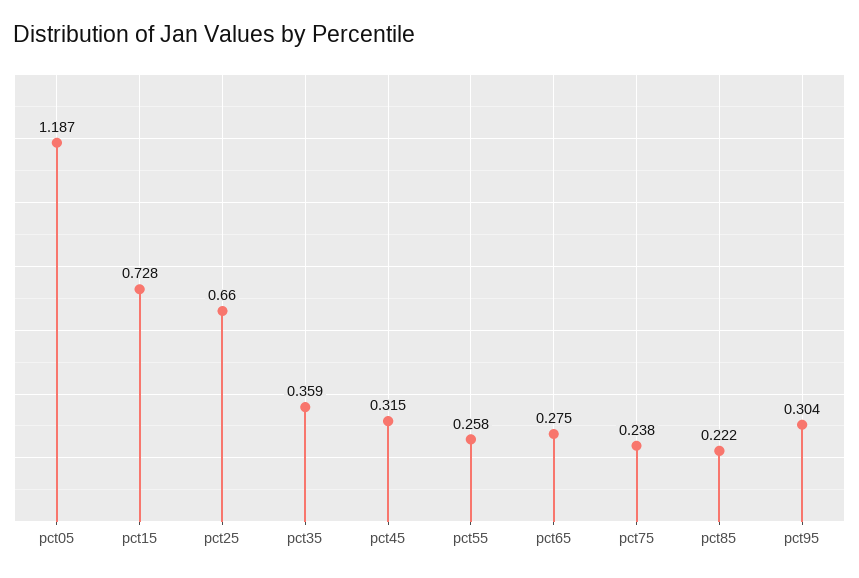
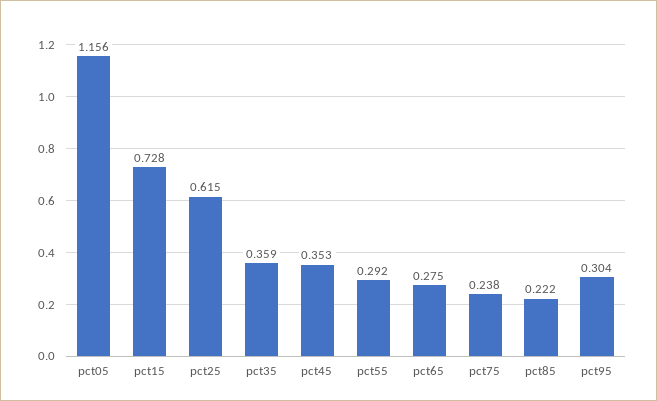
pct05: 1.187 -> 1.156
pct25: 0.66 -> 0.615
pct45: 0.315 -> 0.353
pct55: 0.258 -> 0.292

